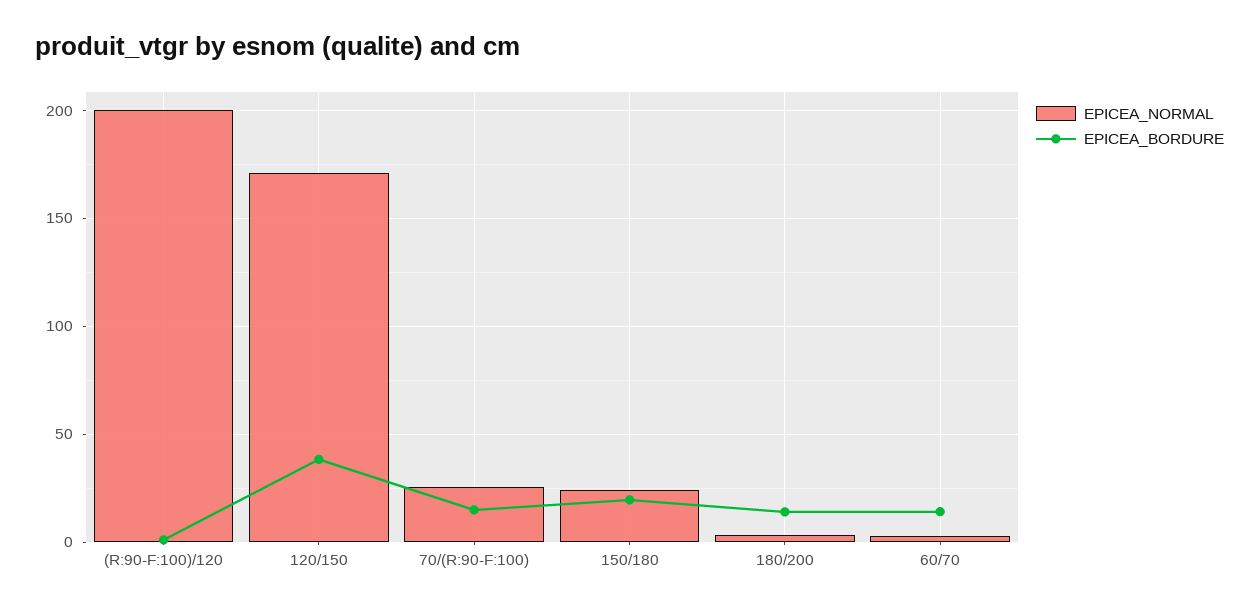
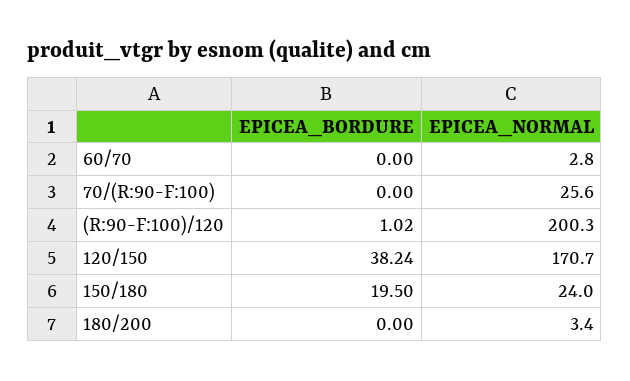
EPICEA_BORDURE, 70/(R:90-F:100): 15 -> 0
EPICEA_BORDURE, 180/200: 15 -> 0
EPICEA_BORDURE, 60/70: 15 -> 0

